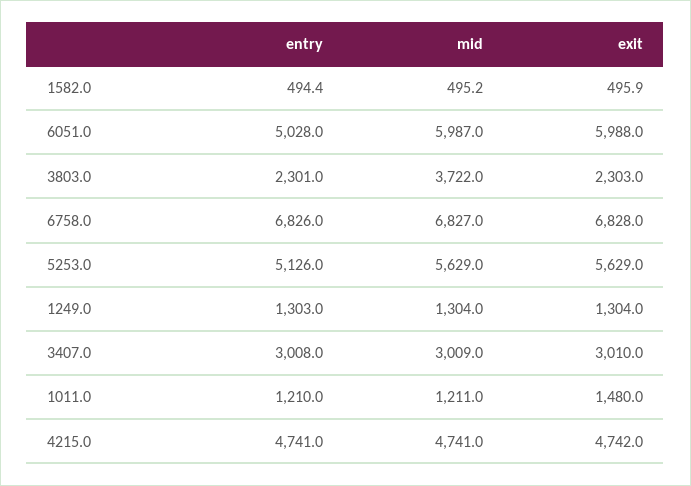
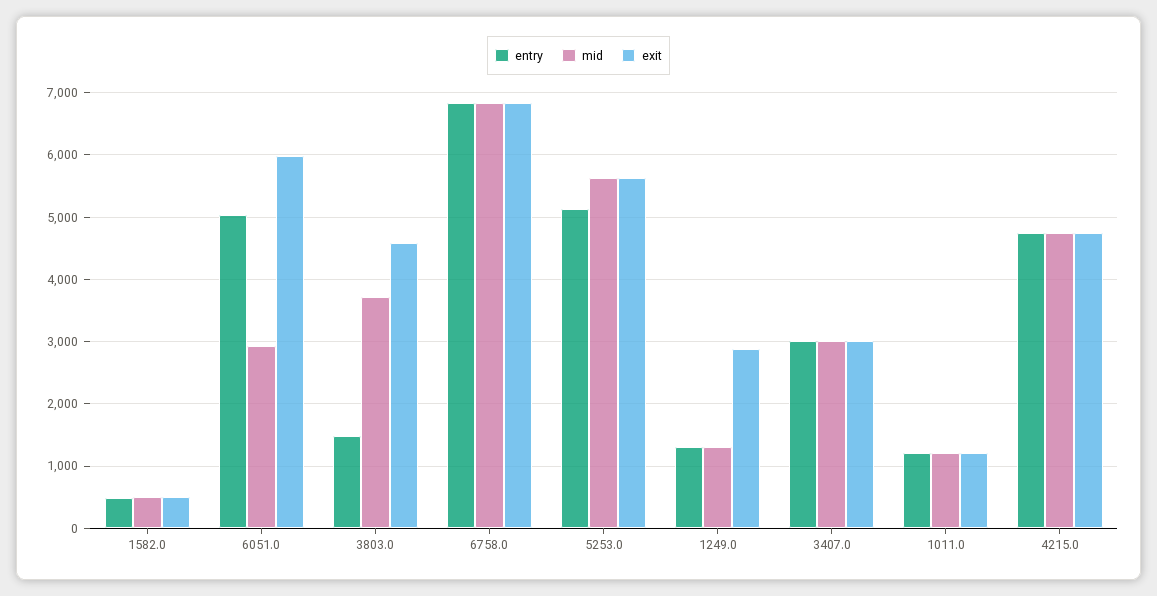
mid, 6051.0: 5987 -> 2900
entry, 3803.0: 2301 -> 1500
exit, 3803.0: 2303 -> 4600
exit, 1249.0: 1304 -> 2900
exit, 1011.0: 1480 -> 1200

